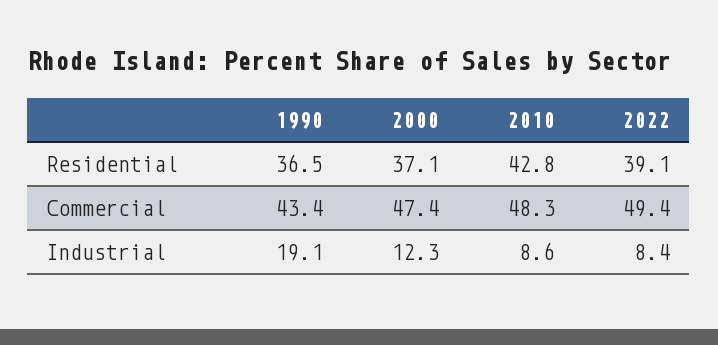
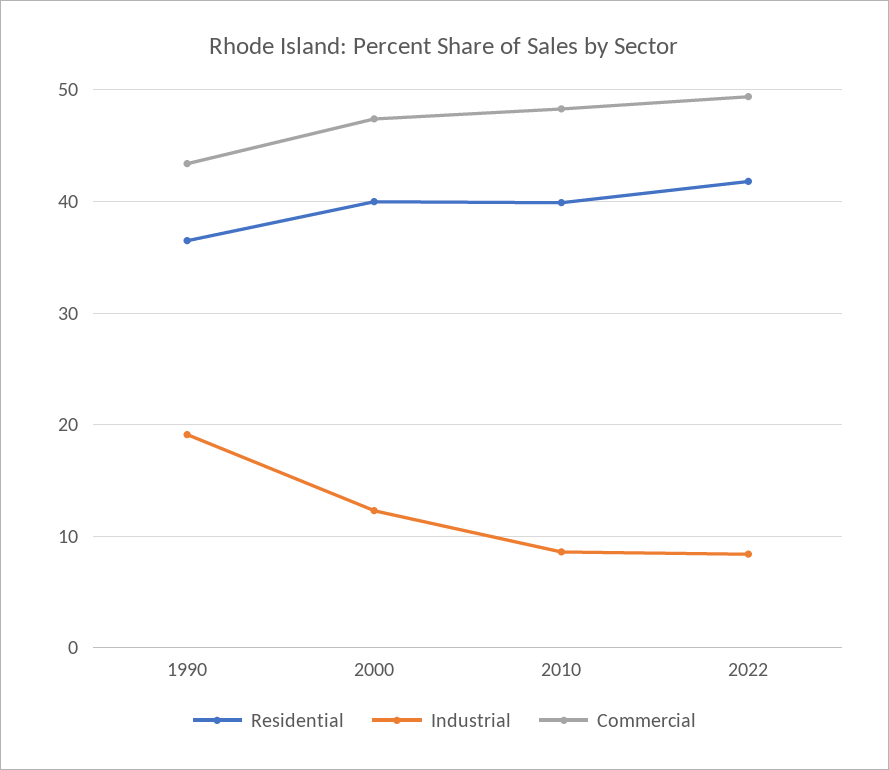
Residential, 2000: 37.1 -> 40
Residential, 2010: 42.8 -> 40
Residential, 2022: 39.1 -> 42

